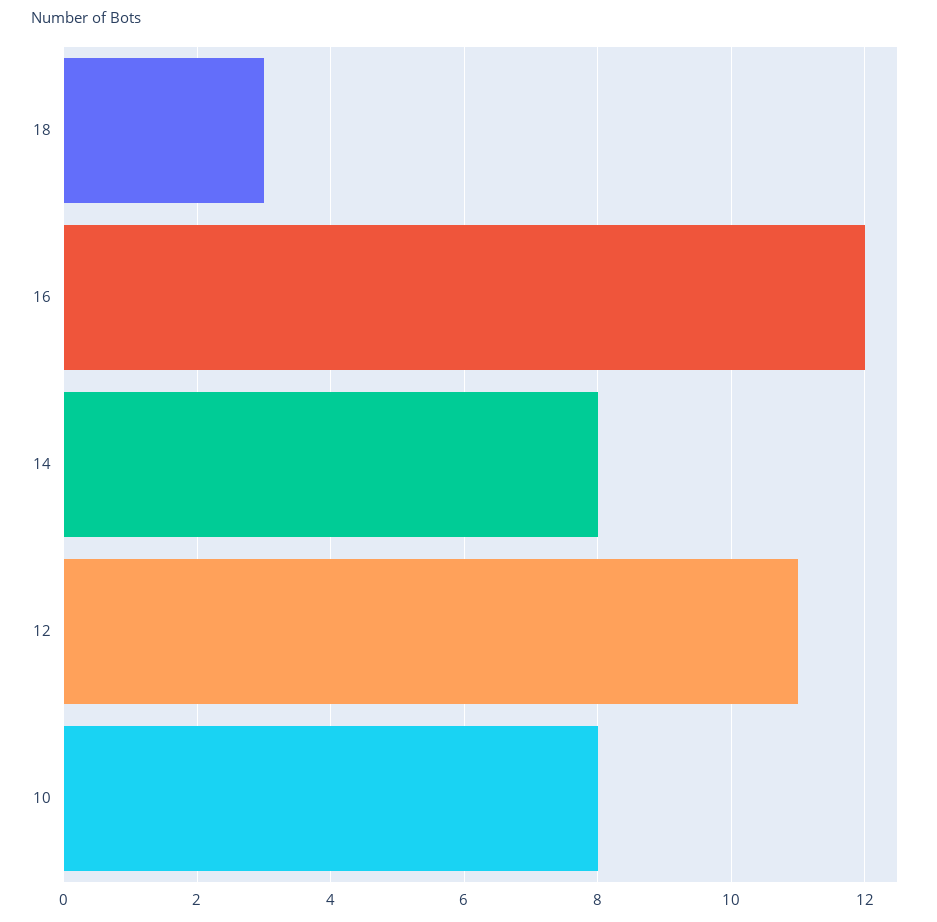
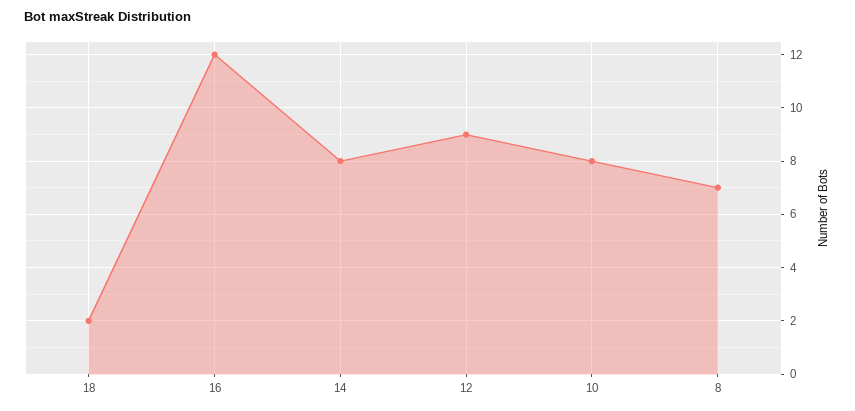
18: 3 -> 2
12: 11 -> 9
8: none -> 7

